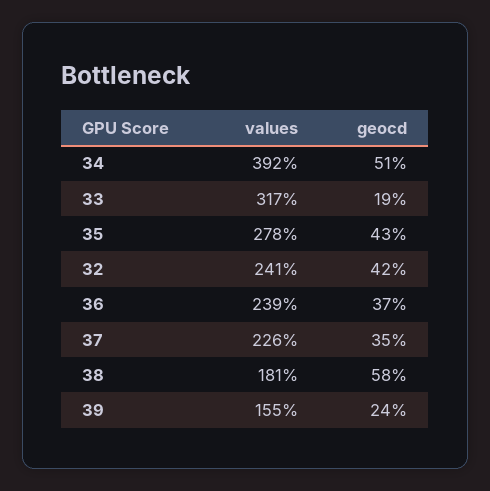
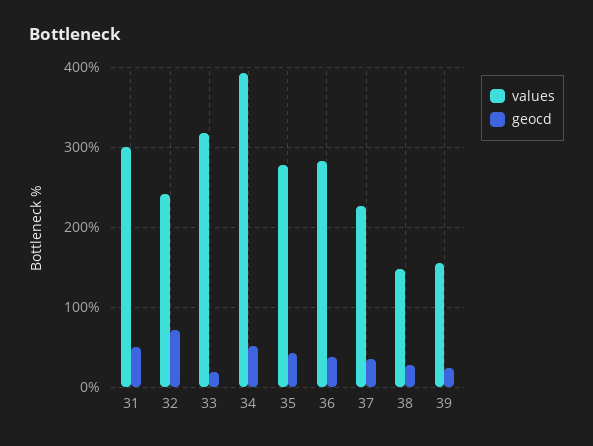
geocd, 32: 42 -> 70
values, 36: 239 -> 280
values, 38: 181 -> 150
geocd, 38: 58 -> 30
values, 31: none -> 300
geocd, 31: none -> 50

